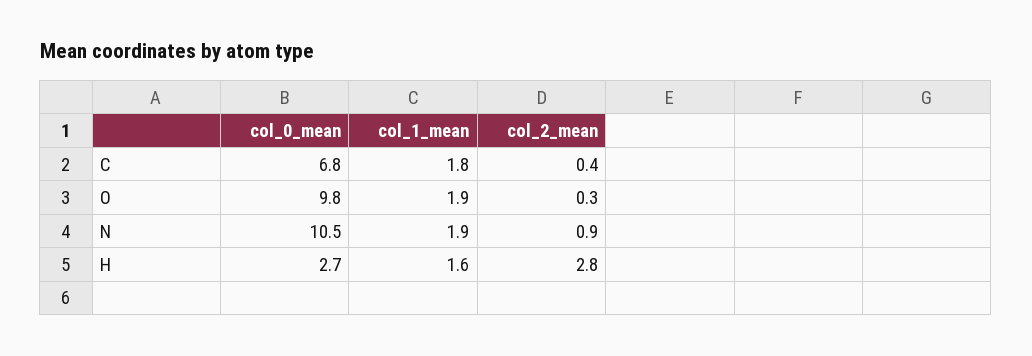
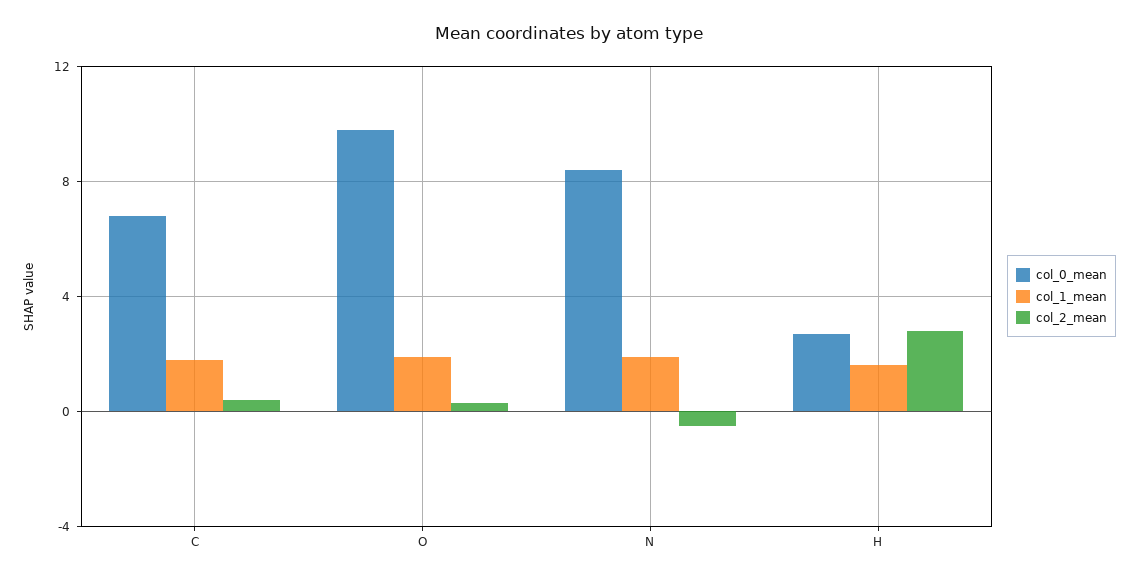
col_0_mean, N: 10.5 -> 8.5
col_2_mean, N: 0.9 -> -0.5

